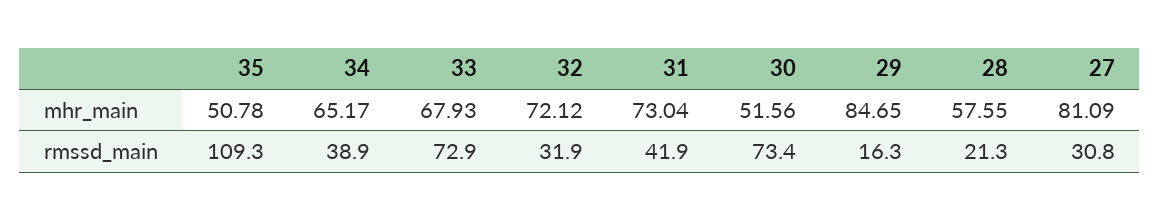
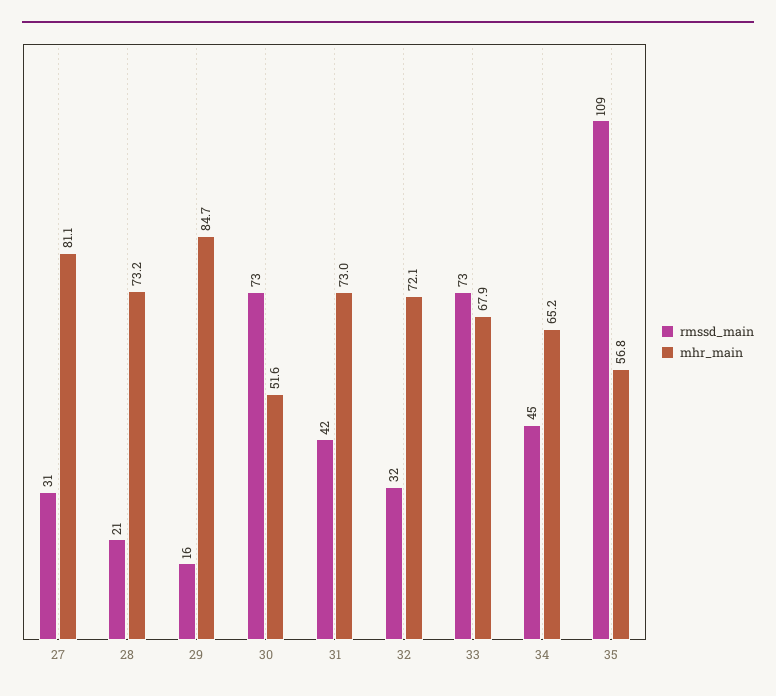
mhr_main, 35: 50.78 -> 56.8
mhr_main, 28: 57.55 -> 73.2
rmssd_main, 34: 38.9 -> 45

